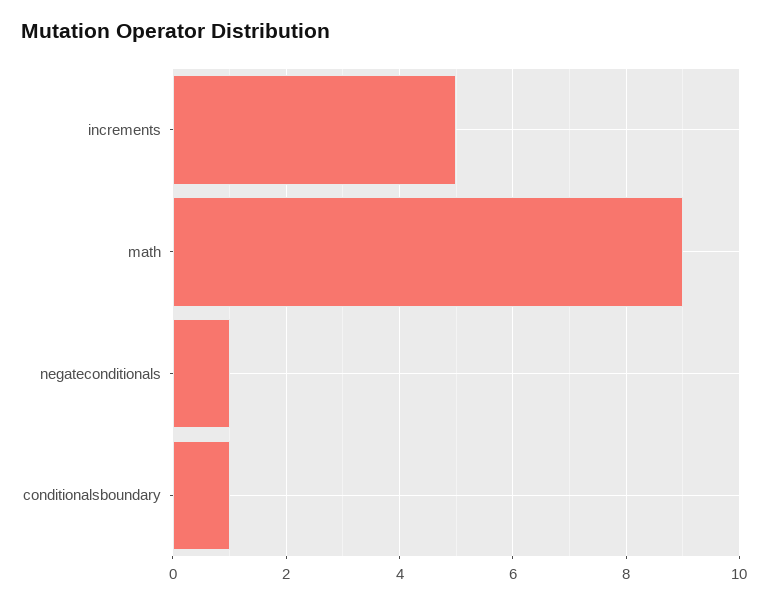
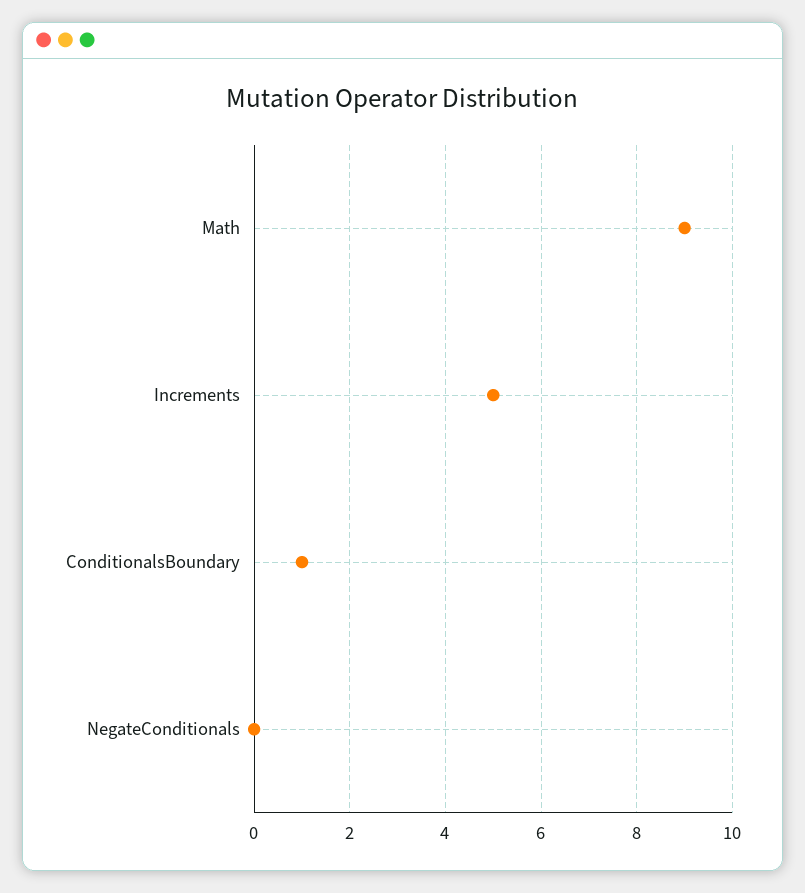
negateconditionals: 1 -> 0

